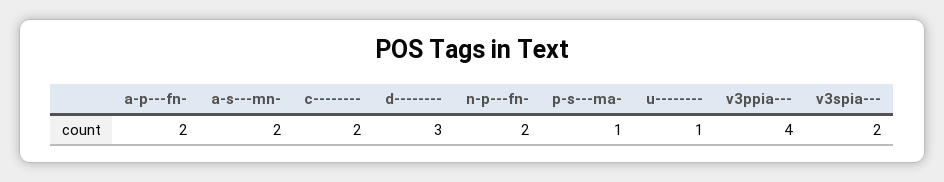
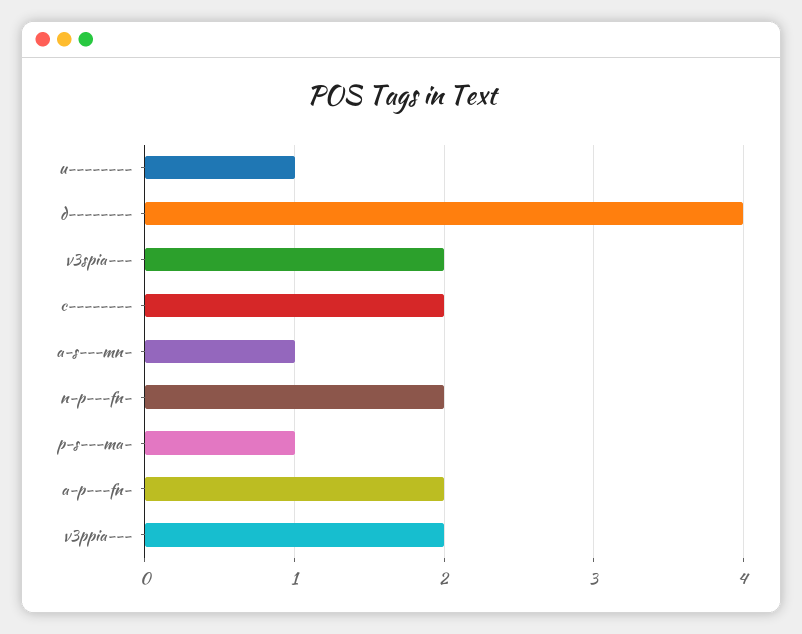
a-s---mn-: 2 -> 1
d--------: 3 -> 4
v3ppia---: 4 -> 2

